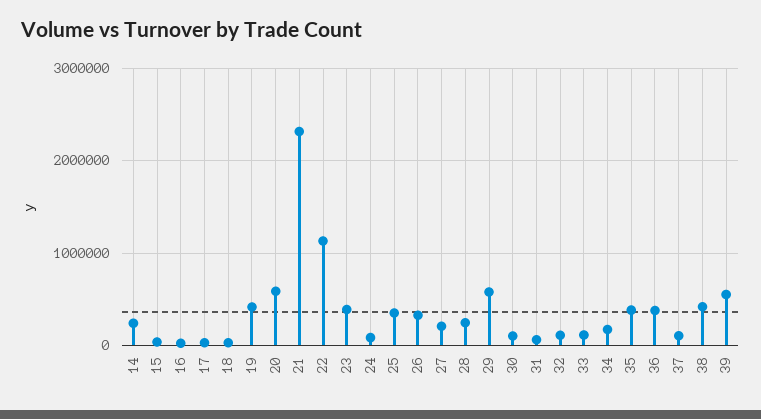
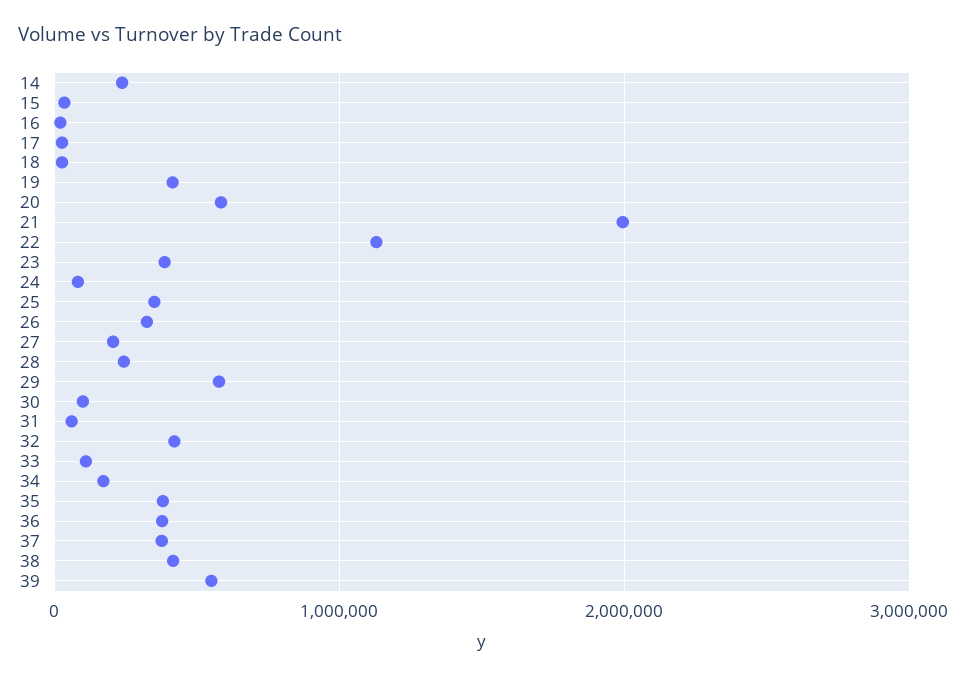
21: 2300000 -> 2000000
32: 100000 -> 400000
37: 100000 -> 400000

